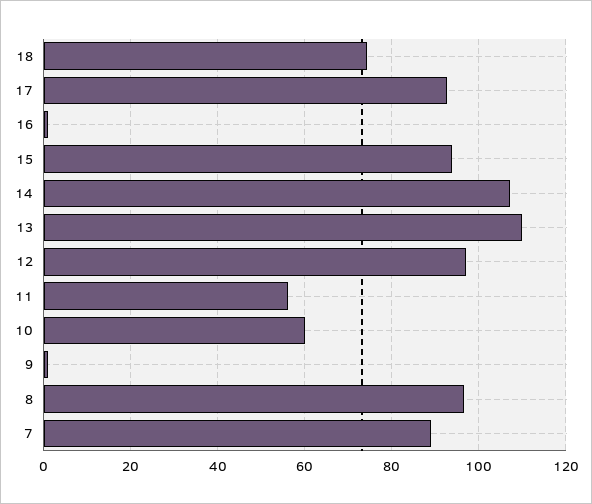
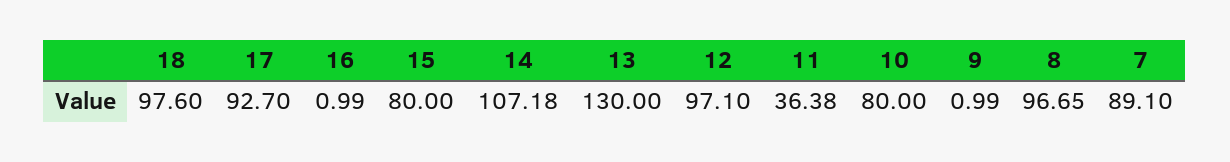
18: 74 -> 97.6
15: 94 -> 80
13: 110 -> 130
11: 56 -> 36.38
10: 60 -> 80

